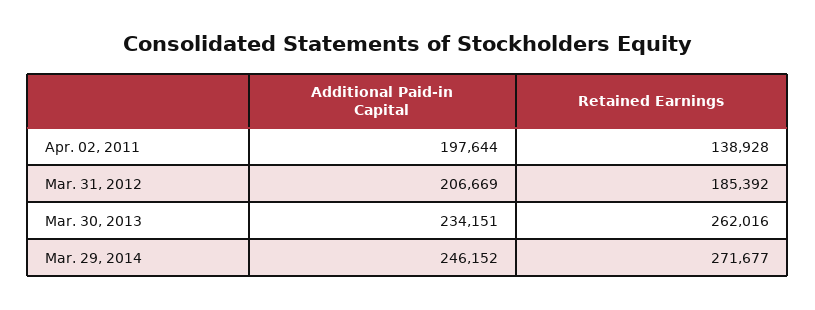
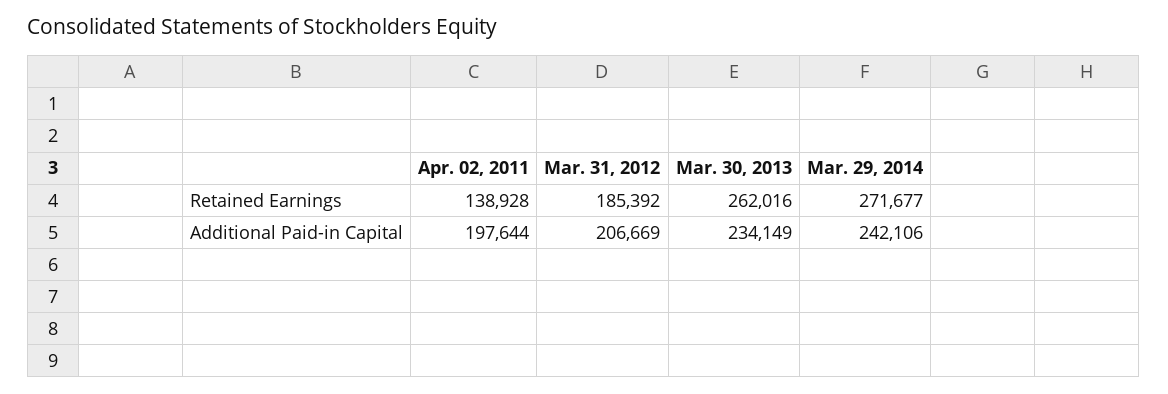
Additional Paid-in Capital, Mar. 30, 2013: 234151 -> 234149
Additional Paid-in Capital, Mar. 29, 2014: 246152 -> 242106

